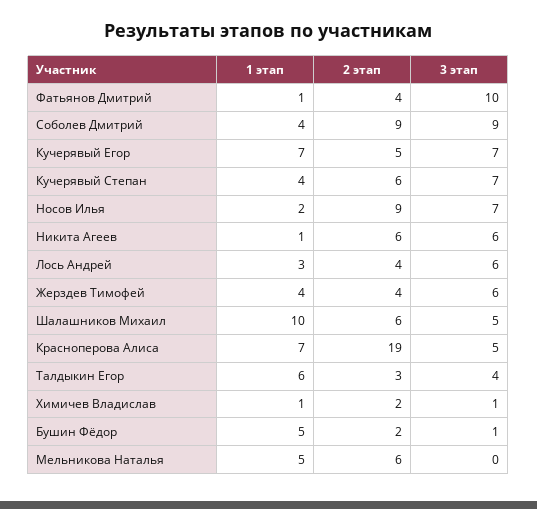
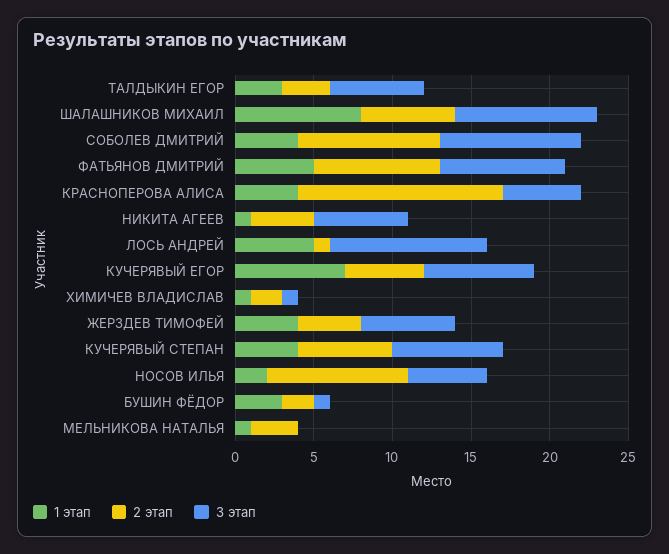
1 этап, Фатьянов Дмитрий: 1 -> 5
2 этап, Фатьянов Дмитрий: 4 -> 8
3 этап, Фатьянов Дмитрий: 10 -> 8
3 этап, Носов Илья: 7 -> 5
2 этап, Никита Агеев: 6 -> 4
1 этап, Лось Андрей: 3 -> 5
2 этап, Лось Андрей: 4 -> 1
3 этап, Лось Андрей: 6 -> 10
1 этап, Шалашников Михаил: 10 -> 8
3 этап, Шалашников Михаил: 5 -> 9
1 этап, Красноперова Алиса: 7 -> 4
2 этап, Красноперова Алиса: 19 -> 13
1 этап, Талдыкин Егор: 6 -> 3
3 этап, Талдыкин Егор: 4 -> 6
1 этап, Бушин Фёдор: 5 -> 3
1 этап, Мельникова Наталья: 5 -> 1
2 этап, Мельникова Наталья: 6 -> 3

